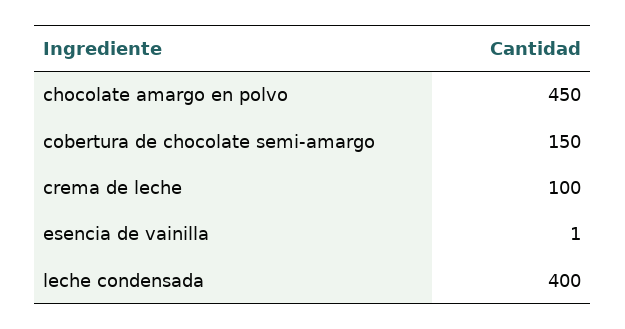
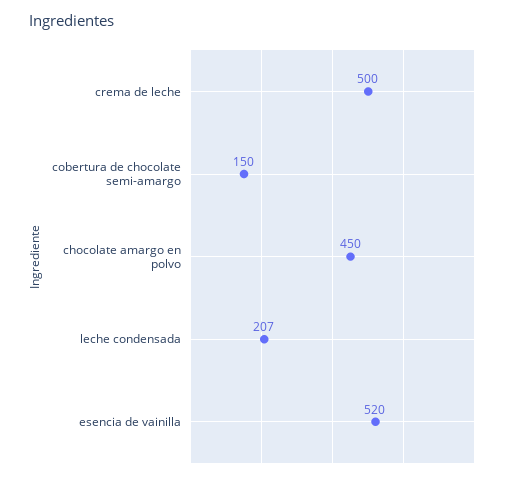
crema de leche: 100 -> 500
esencia de vainilla: 1 -> 520
leche condensada: 400 -> 207

